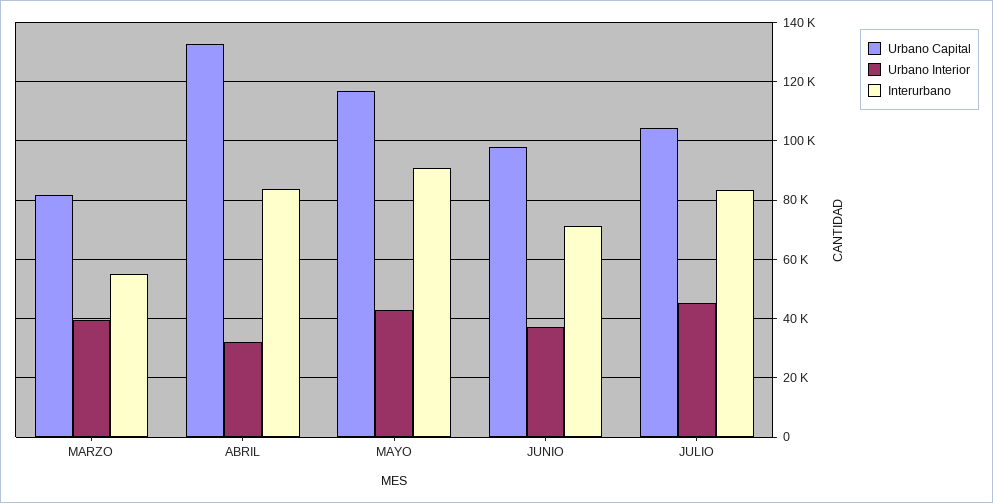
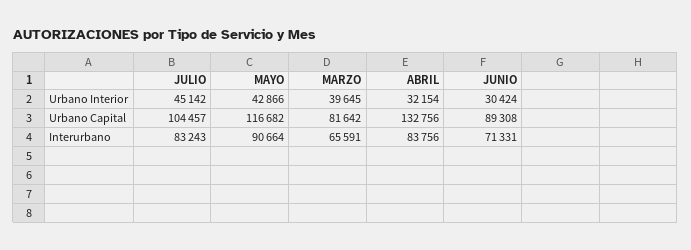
Interurbano, MARZO: 55000 -> 65591
Urbano Capital, JUNIO: 97500 -> 89308
Urbano Interior, JUNIO: 37500 -> 30424

